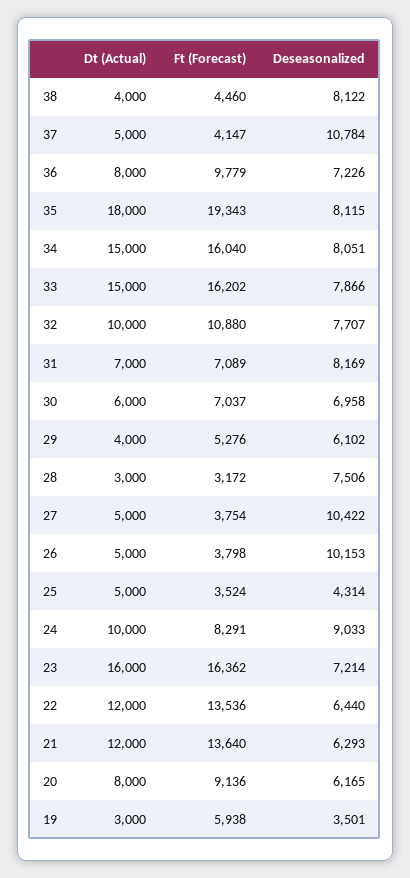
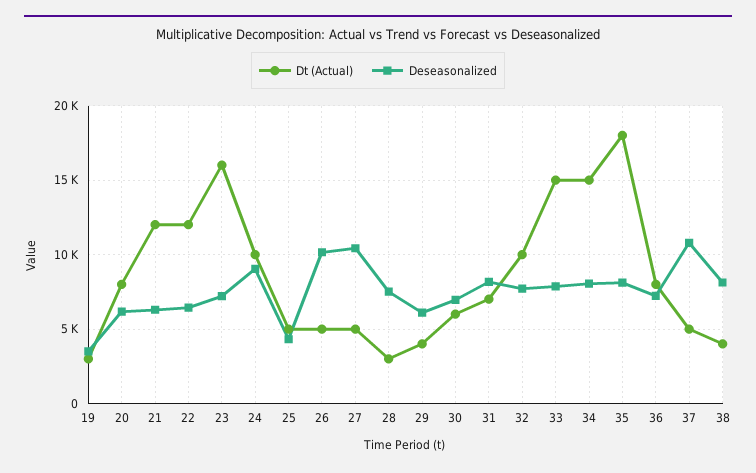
Ft (Forecast), 38: 4460 -> none
Ft (Forecast), 37: 4147 -> none
Ft (Forecast), 36: 9779 -> none
Ft (Forecast), 35: 19343 -> none
Ft (Forecast), 34: 16040 -> none
Ft (Forecast), 33: 16202 -> none
Ft (Forecast), 32: 10880 -> none
Ft (Forecast), 31: 7089 -> none
Ft (Forecast), 30: 7037 -> none
Ft (Forecast), 29: 5276 -> none
Ft (Forecast), 28: 3172 -> none
Ft (Forecast), 27: 3754 -> none
Ft (Forecast), 26: 3798 -> none
Ft (Forecast), 25: 3524 -> none
Ft (Forecast), 24: 8291 -> none
Ft (Forecast), 23: 16362 -> none
Ft (Forecast), 22: 13536 -> none
Ft (Forecast), 21: 13640 -> none
Ft (Forecast), 20: 9136 -> none
Ft (Forecast), 19: 5938 -> none

